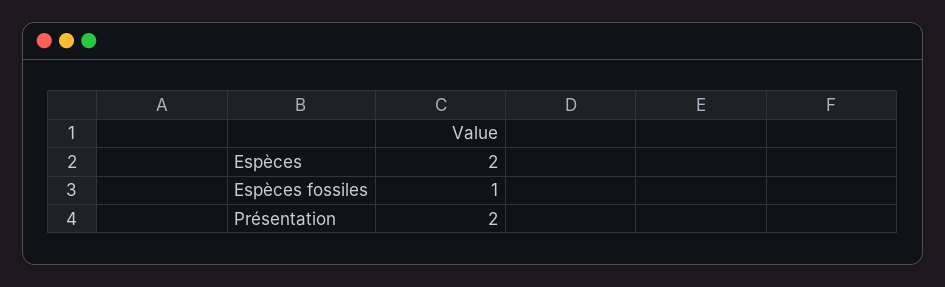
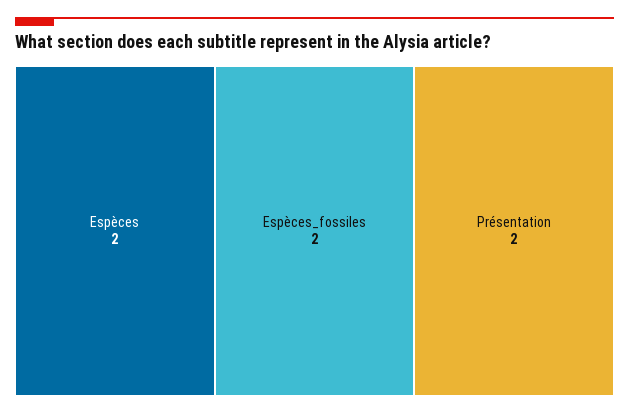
Espèces fossiles: 1 -> 2

